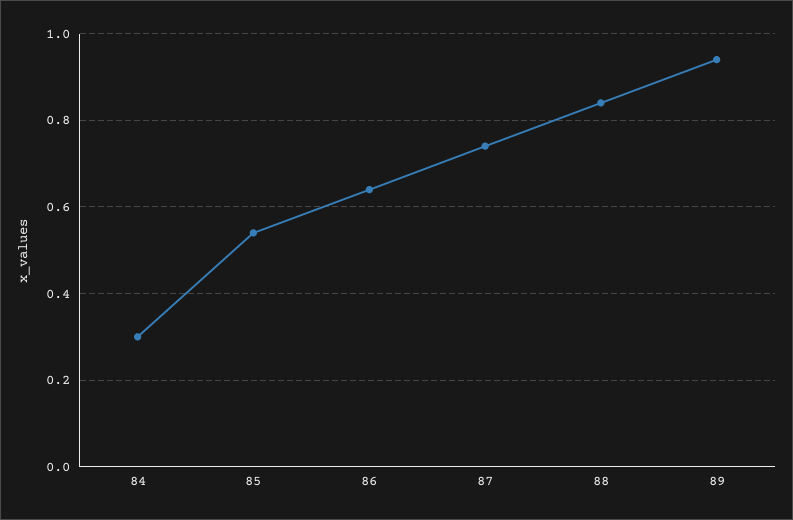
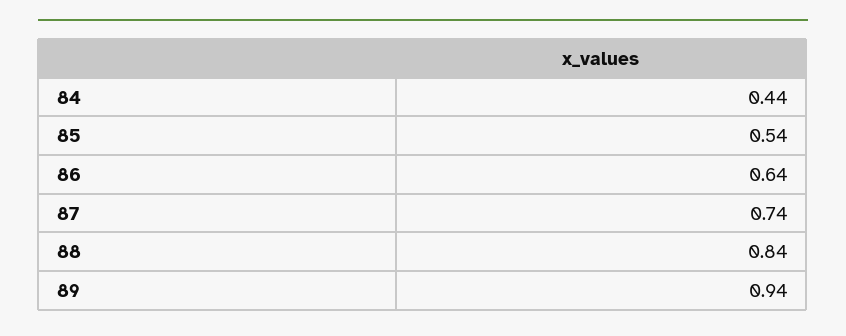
84: 0.3 -> 0.44

